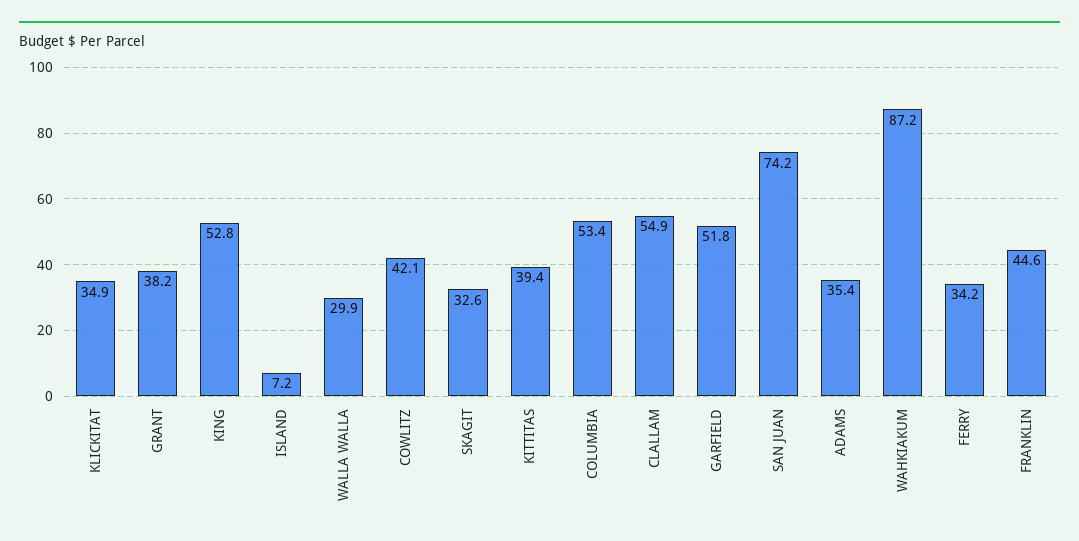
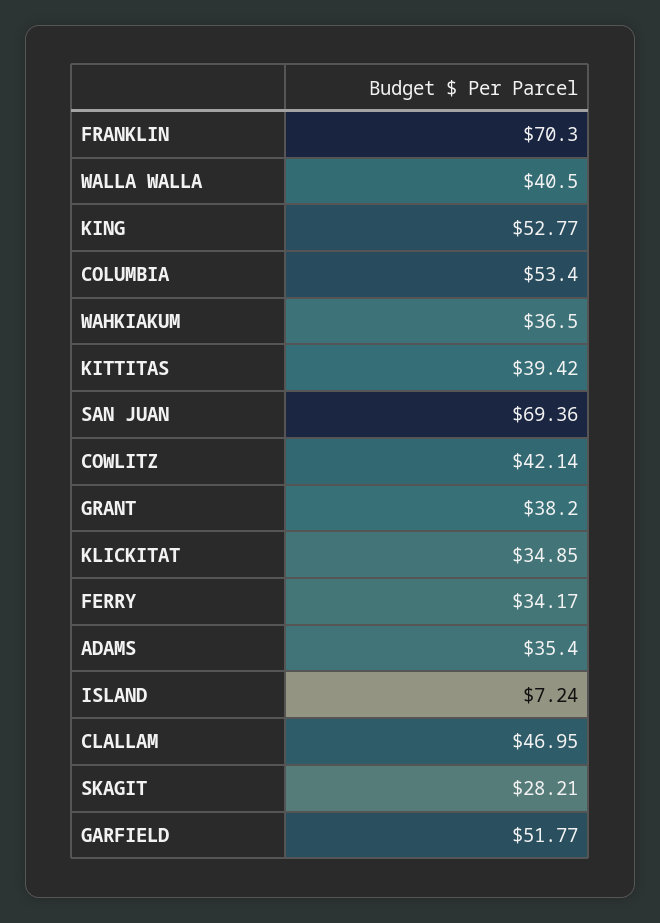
WALLA WALLA: 29.9 -> 40.5
SKAGIT: 32.6 -> 28.21
CLALLAM: 54.9 -> 46.95
SAN JUAN: 74.2 -> 69.36
WAHKIAKUM: 87.2 -> 36.5
FRANKLIN: 44.6 -> 70.3

